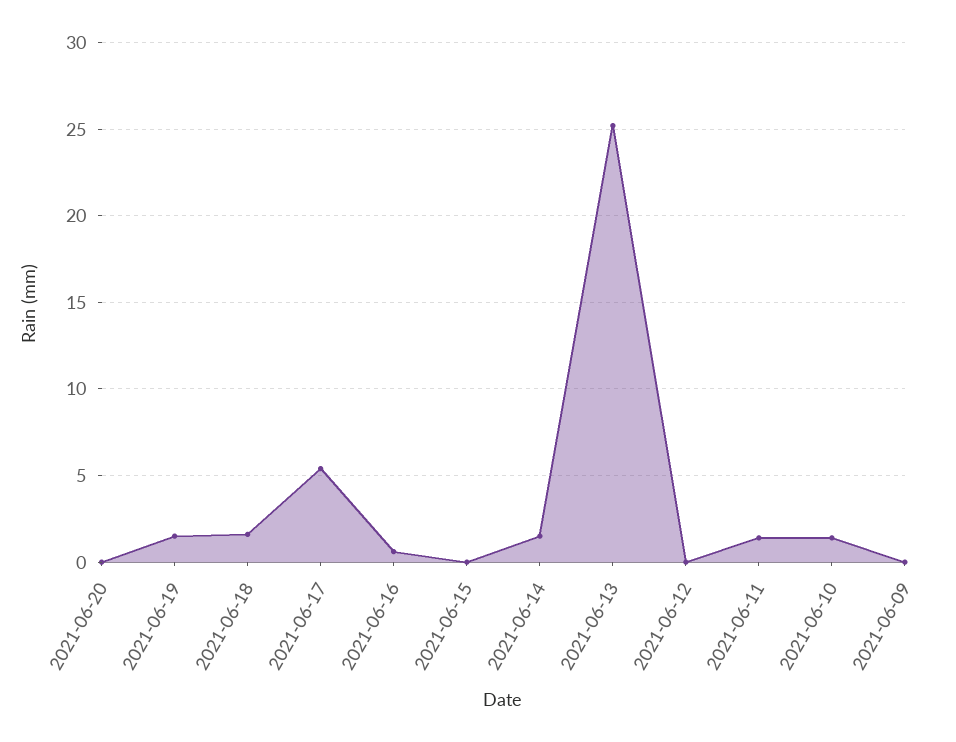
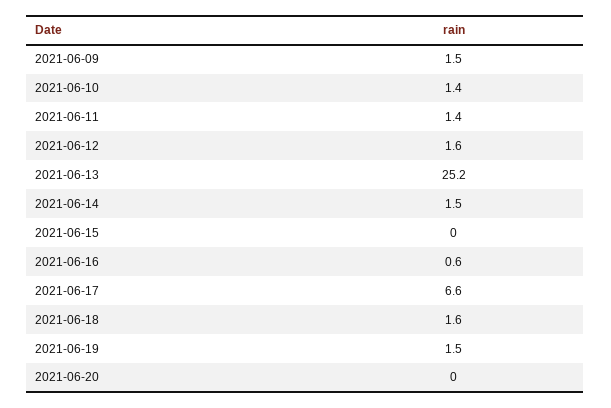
2021-06-17: 5.5 -> 6.6
2021-06-12: 0 -> 1.6
2021-06-09: 0 -> 1.5

